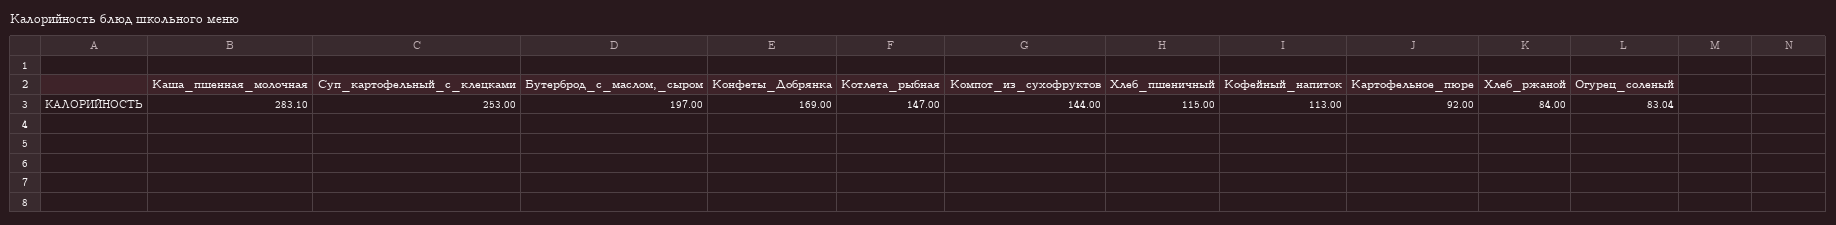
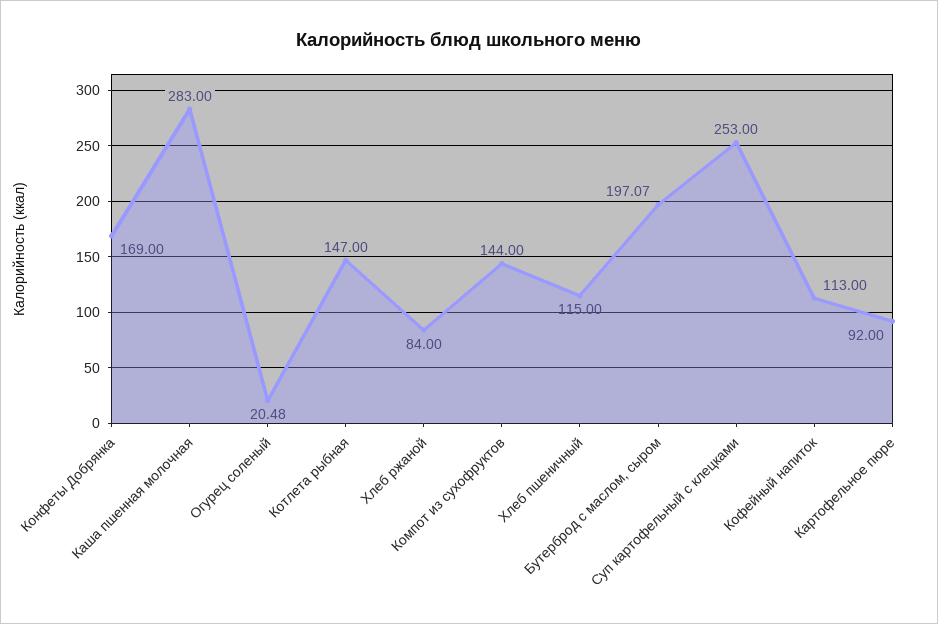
Каша_пшенная_молочная: 283.1 -> 283
Бутерброд_с_маслом,_сыром: 197 -> 197.07
Огурец_соленый: 83.04 -> 20.48

